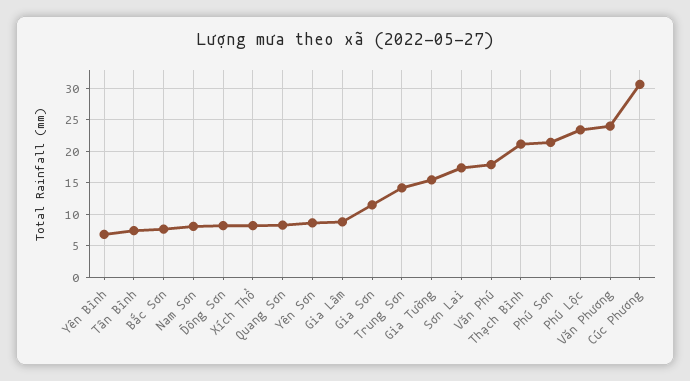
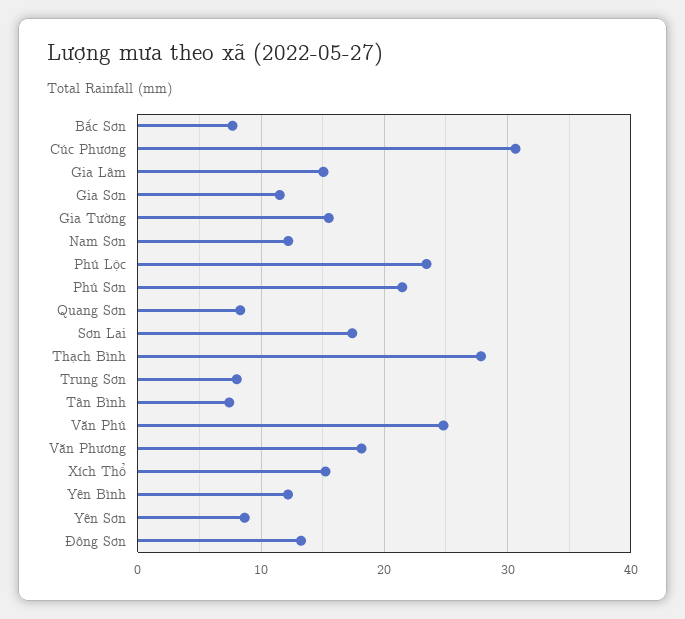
Yên Bình: 7 -> 12
Nam Sơn: 8 -> 12
Đông Sơn: 8 -> 13
Xích Thổ: 8 -> 15
Gia Lâm: 9 -> 15
Trung Sơn: 14 -> 8
Văn Phú: 18 -> 25
Thạch Bình: 21 -> 28
Văn Phương: 24 -> 18

